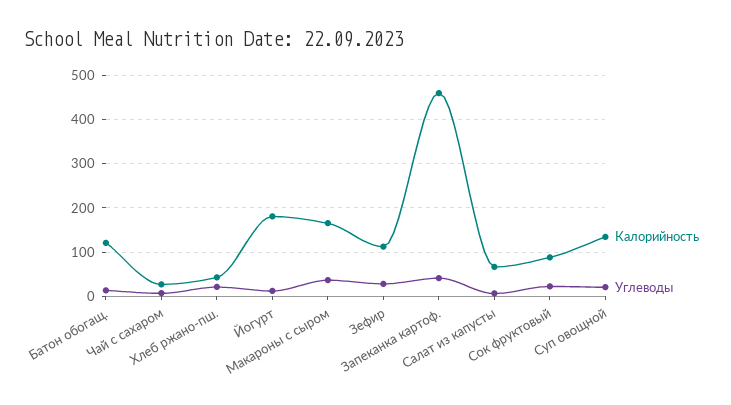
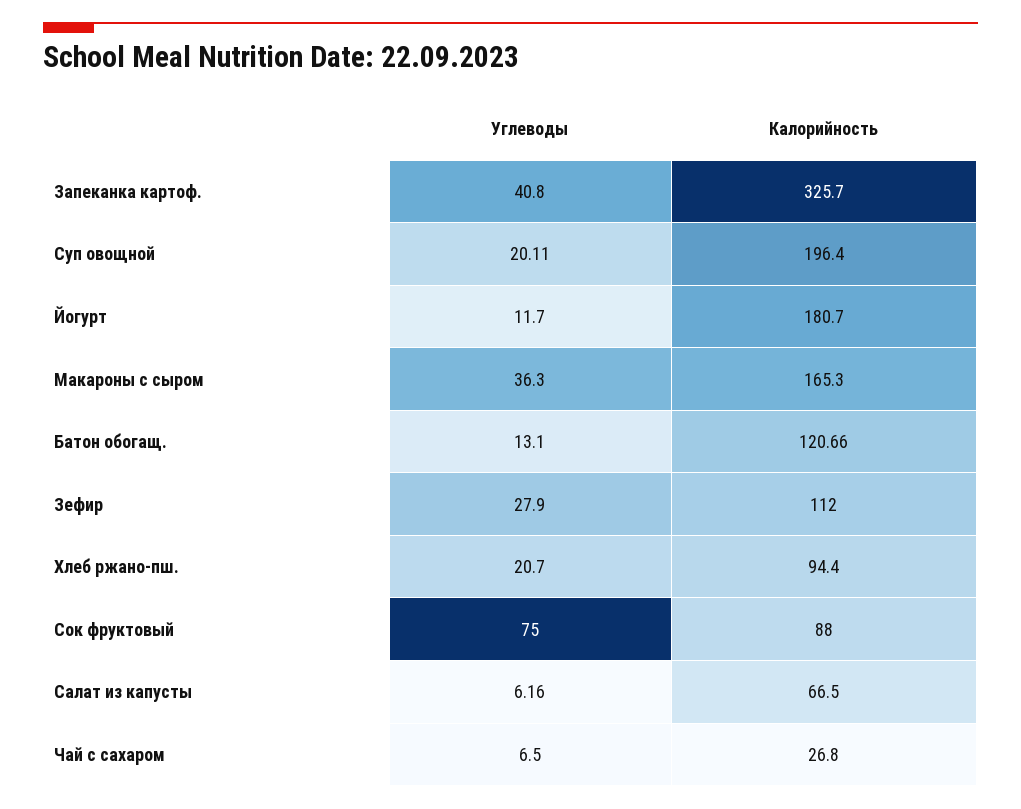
Калорийность, Хлеб ржано-пш.: 40 -> 94.4
Калорийность, Запеканка картоф.: 460 -> 325.7
Углеводы, Сок фруктовый: 20 -> 75
Калорийность, Суп овощной: 140 -> 196.4

